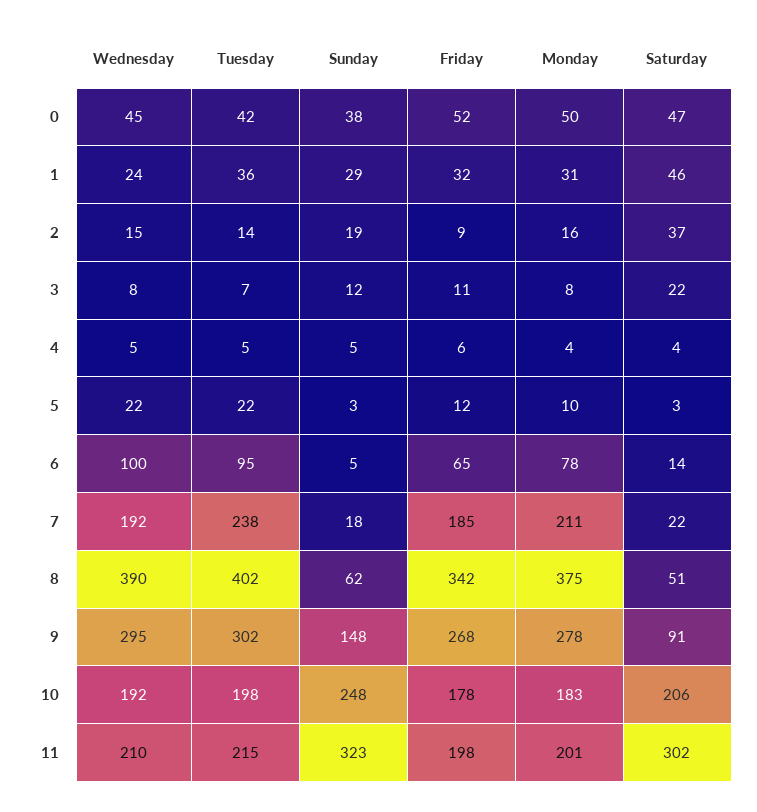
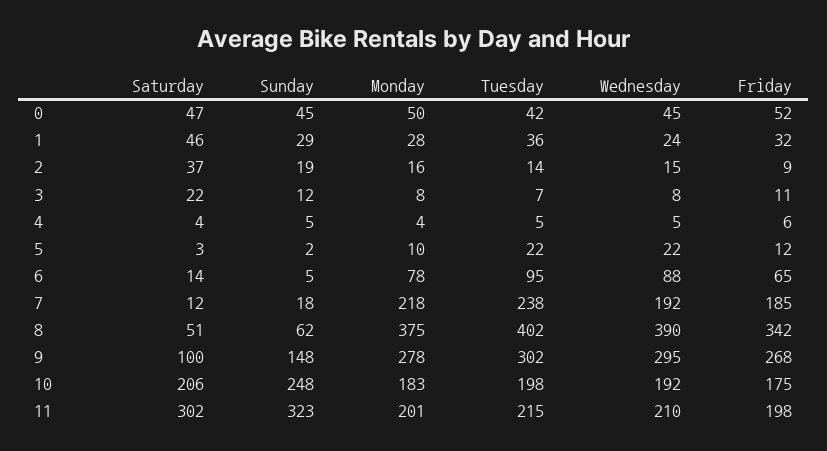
Sunday, 0: 38 -> 45
Monday, 1: 31 -> 28
Sunday, 5: 3 -> 2
Wednesday, 6: 100 -> 88
Monday, 7: 211 -> 218
Saturday, 7: 22 -> 12
Saturday, 9: 91 -> 100
Friday, 10: 178 -> 175

